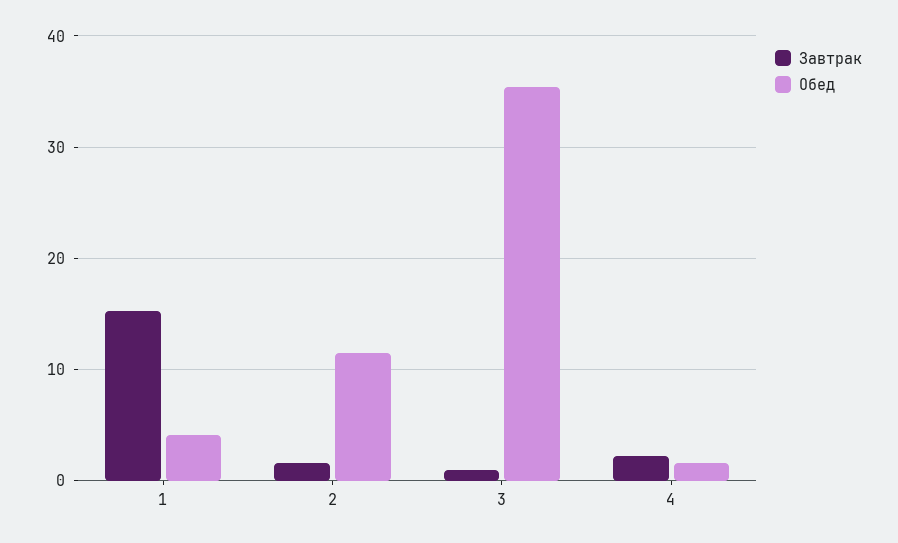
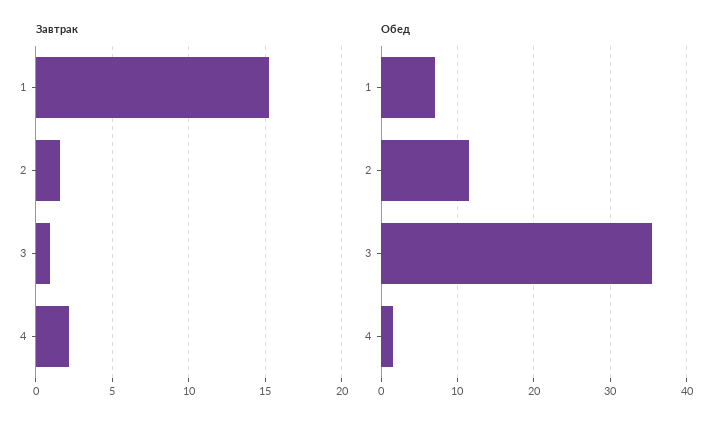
Обед, 1: 4 -> 7

